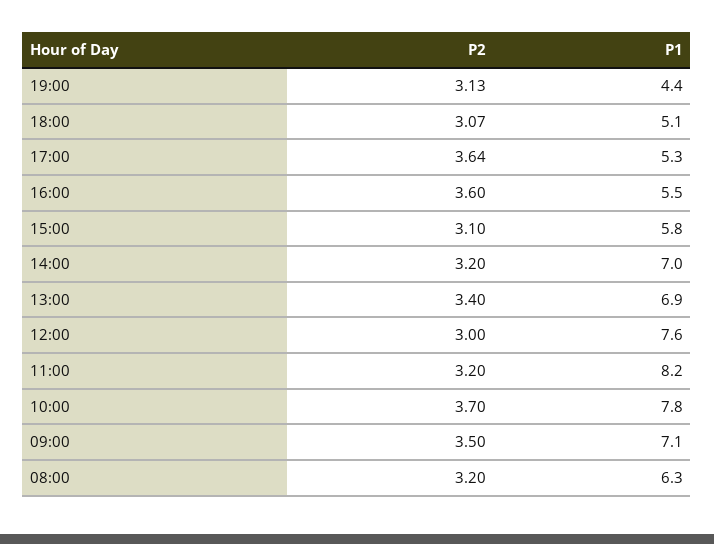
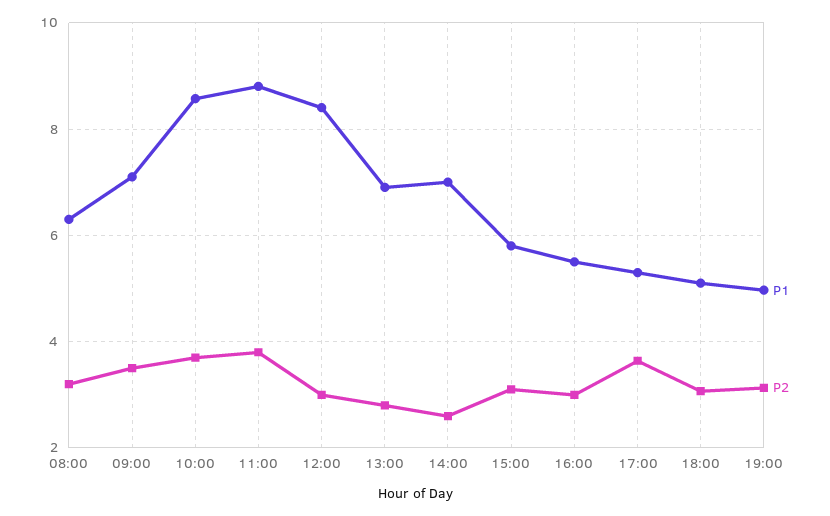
P1, 19:00: 4.4 -> 5
P2, 16:00: 3.6 -> 3
P2, 14:00: 3.2 -> 2.6
P2, 13:00: 3.4 -> 2.8
P1, 12:00: 7.6 -> 8.4
P2, 11:00: 3.2 -> 3.8
P1, 11:00: 8.2 -> 8.8
P1, 10:00: 7.8 -> 8.6

